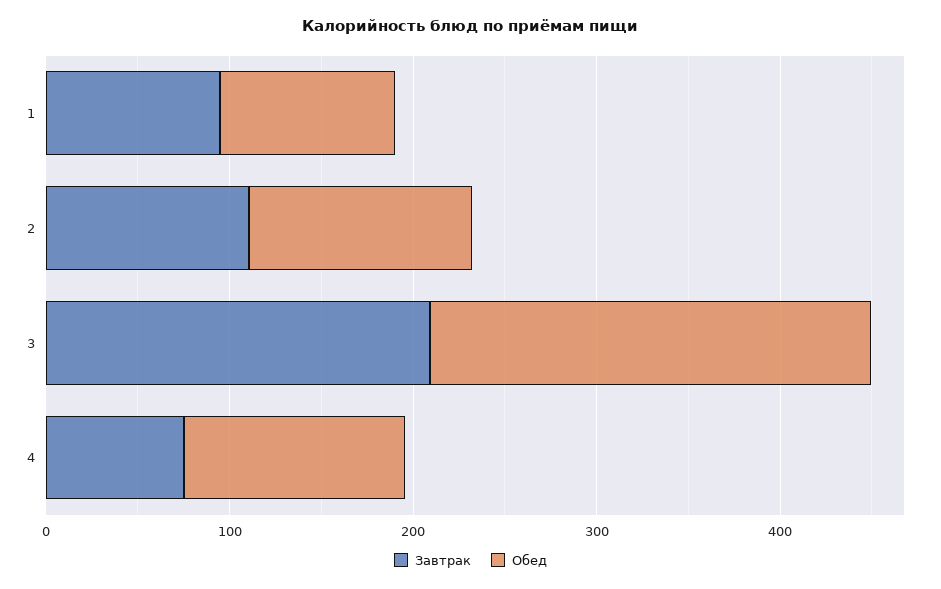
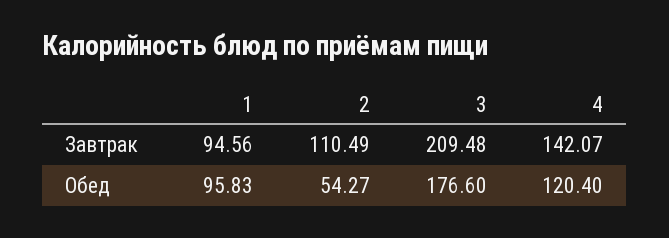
Обед, 2: 120 -> 54.27
Обед, 3: 240 -> 176.6
Завтрак, 4: 80 -> 142.07

